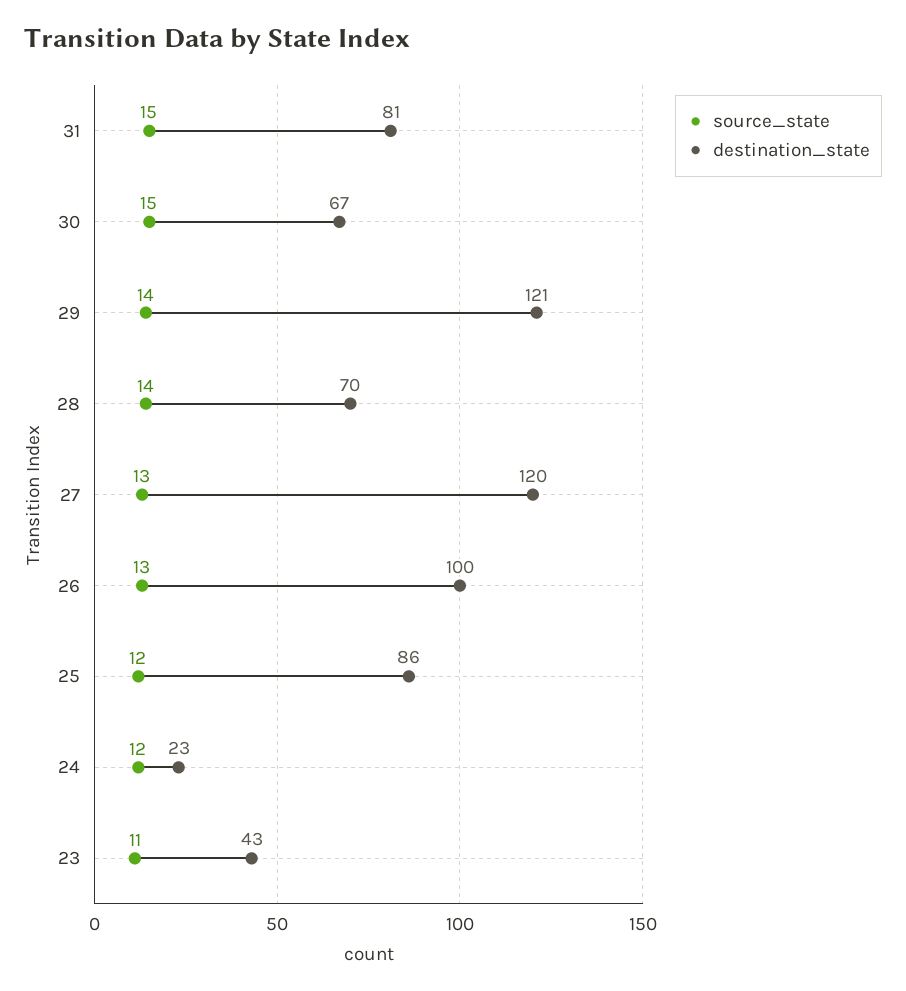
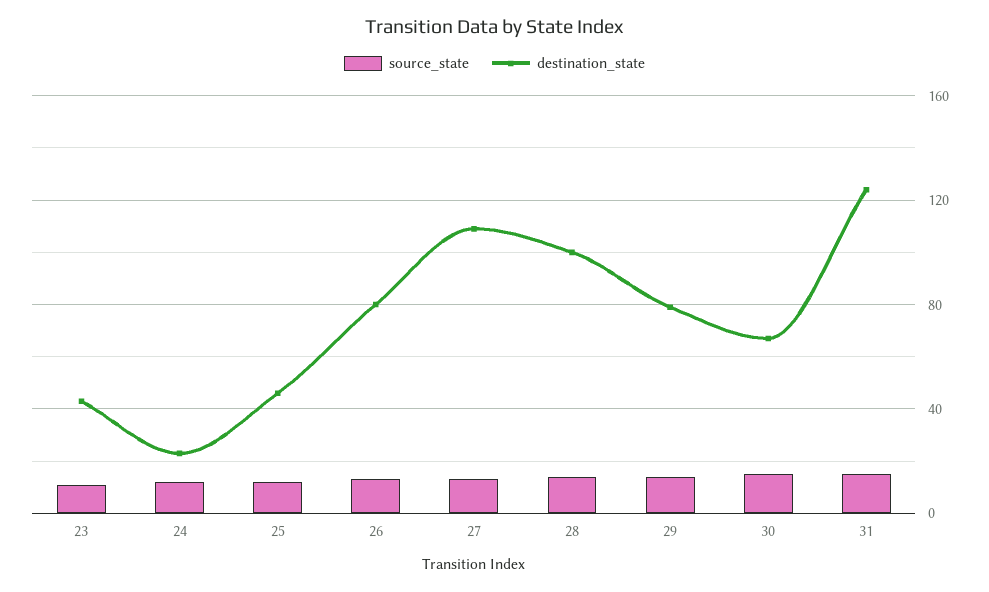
destination_state, 31: 81 -> 125
destination_state, 29: 121 -> 80
destination_state, 28: 70 -> 100
destination_state, 27: 120 -> 110
destination_state, 26: 100 -> 80
destination_state, 25: 86 -> 45

